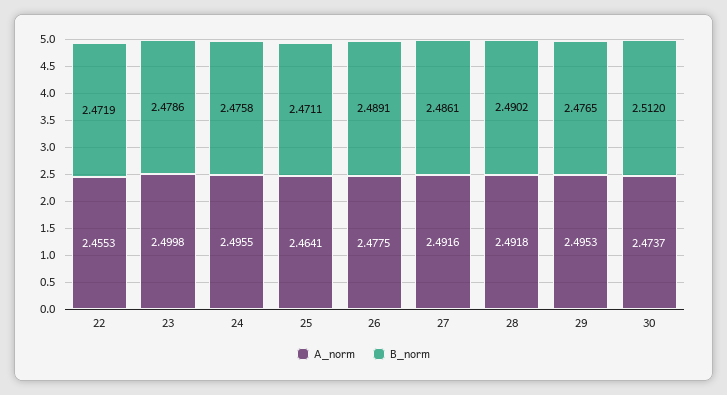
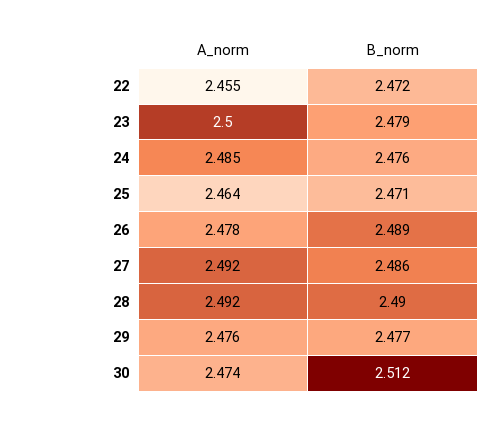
A_norm, 24: 2.4955 -> 2.485
A_norm, 29: 2.4953 -> 2.476

